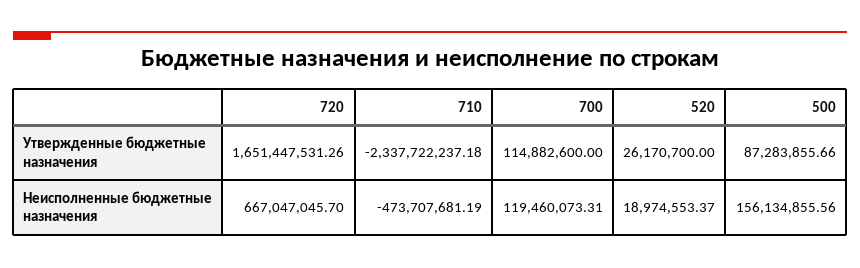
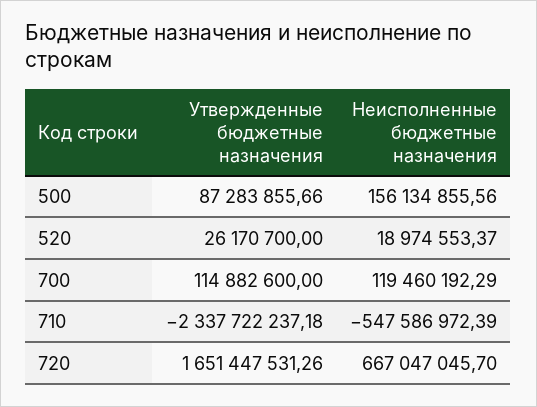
710, Неисполненные бюджетные назначения: -473707681.19 -> -547586972.39
700, Неисполненные бюджетные назначения: 119460073.31 -> 119460192.29

